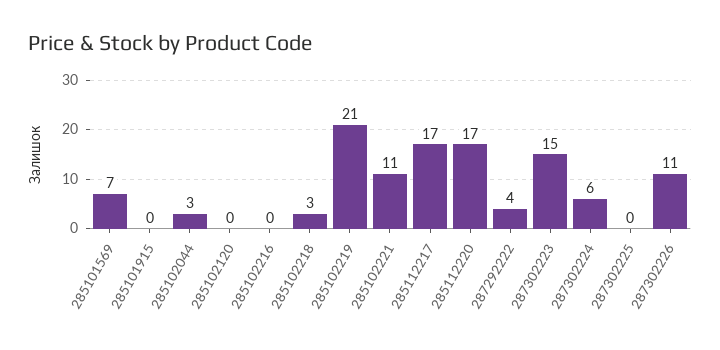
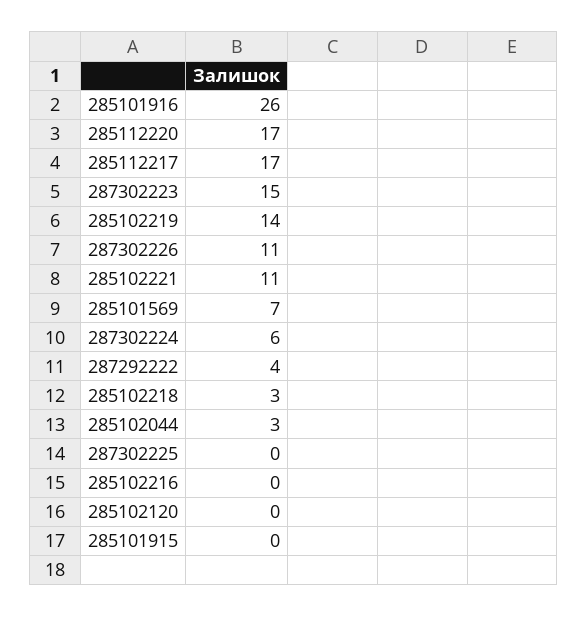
285102219: 21 -> 14
285101916: none -> 26

